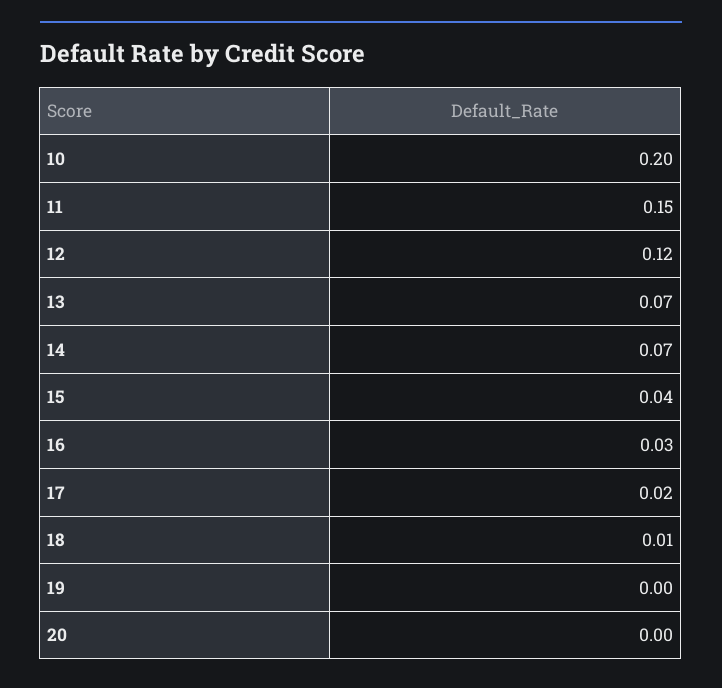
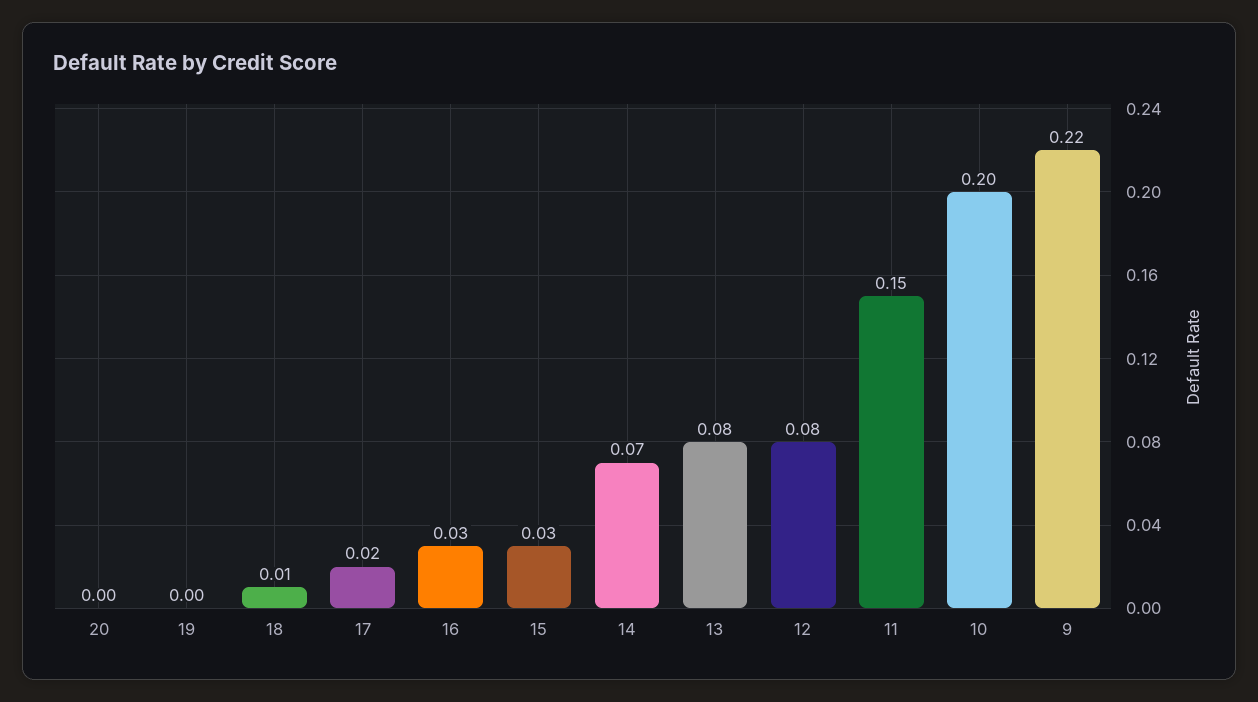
12: 0.12 -> 0.08
13: 0.07 -> 0.08
15: 0.04 -> 0.03
9: none -> 0.22

